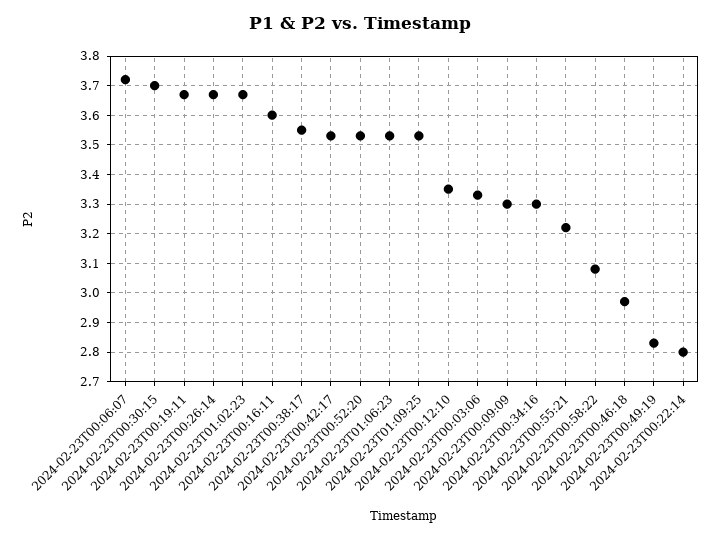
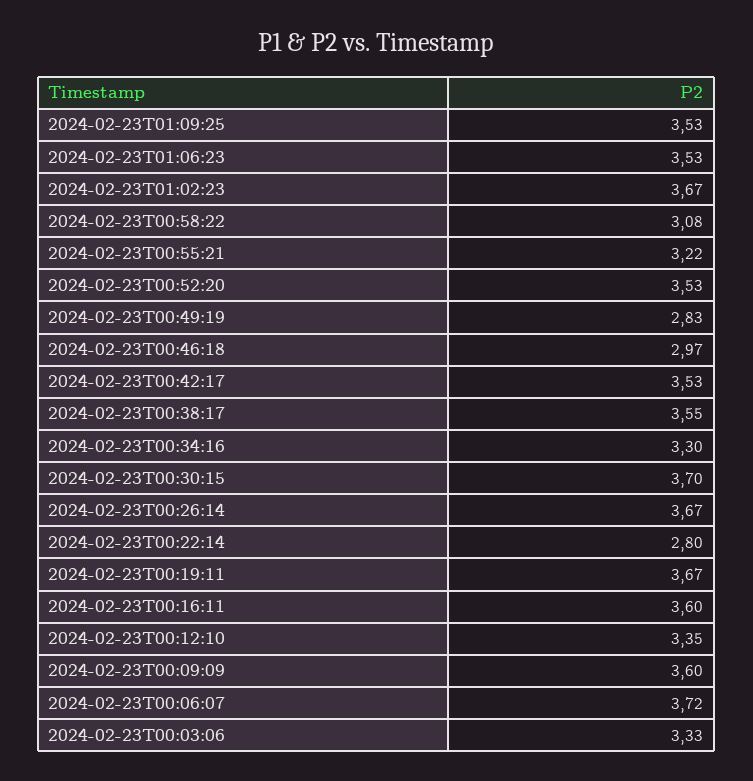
2024-02-23T00:09:09: 3.3 -> 3.6

